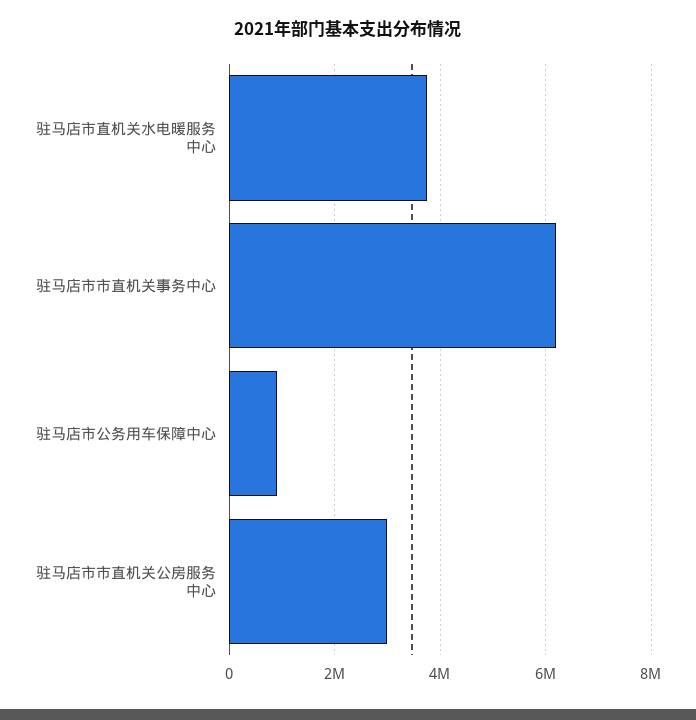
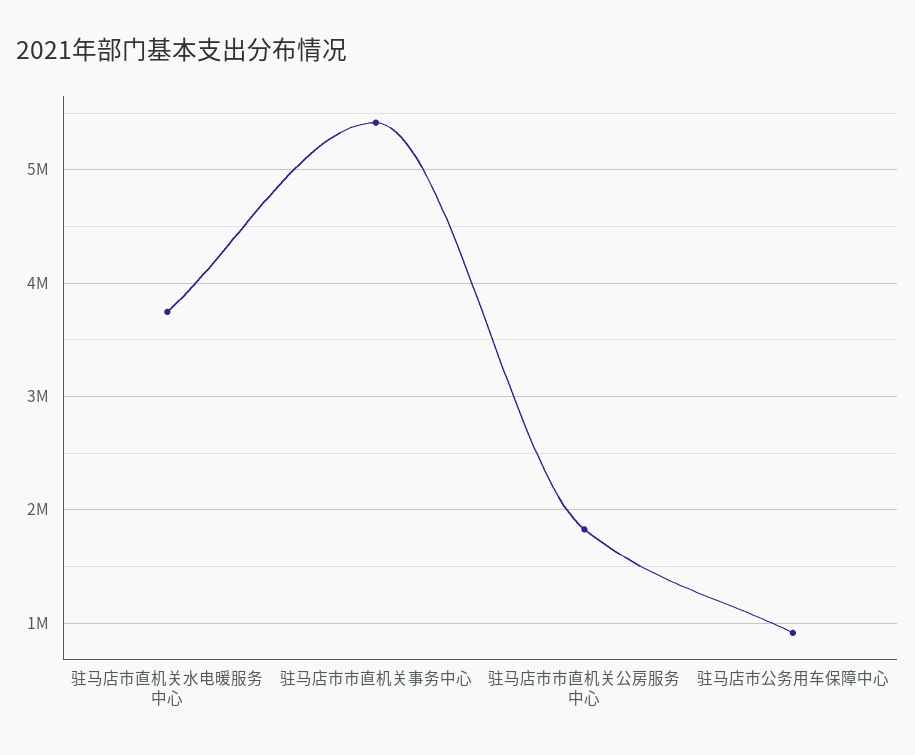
驻马店市市直机关事务中心: 6200000 -> 5400000
驻马店市市直机关公房服务中心: 3000000 -> 1800000

